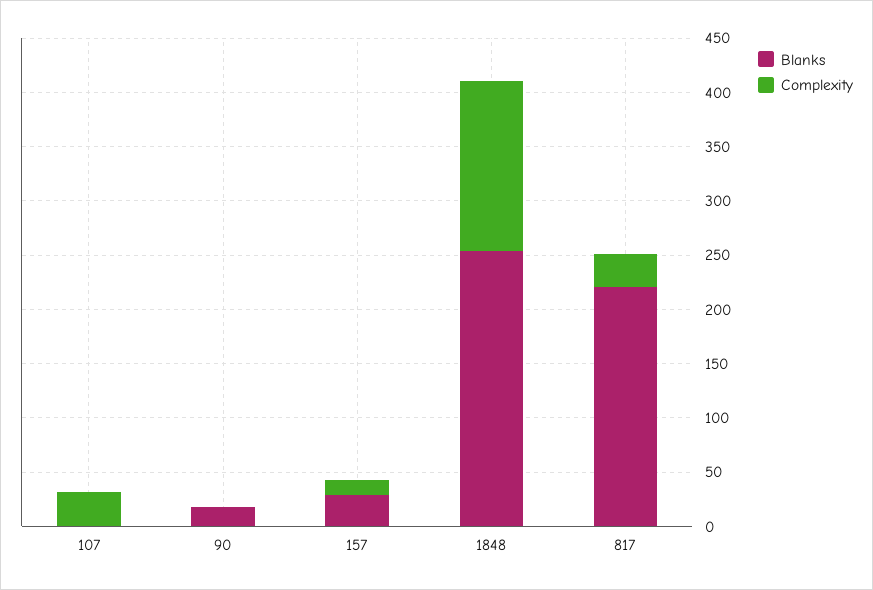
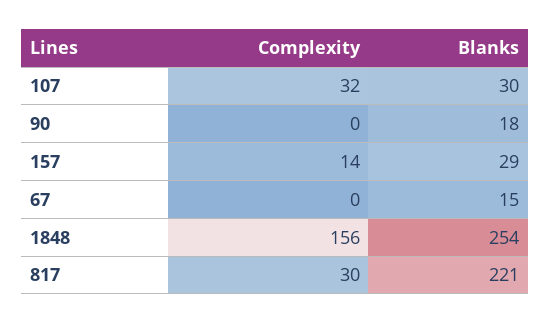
Blanks, 107: 0 -> 30
Complexity, 67: none -> 0
Blanks, 67: none -> 15

